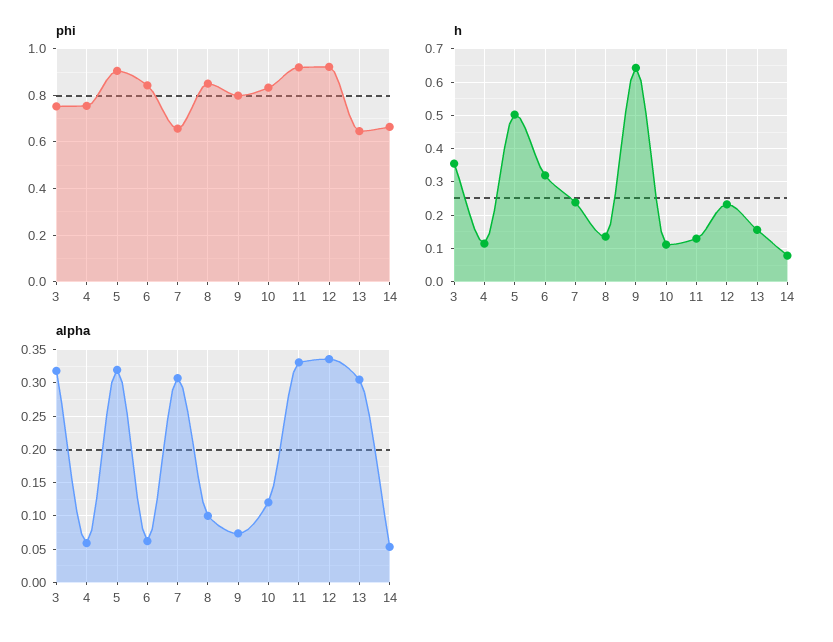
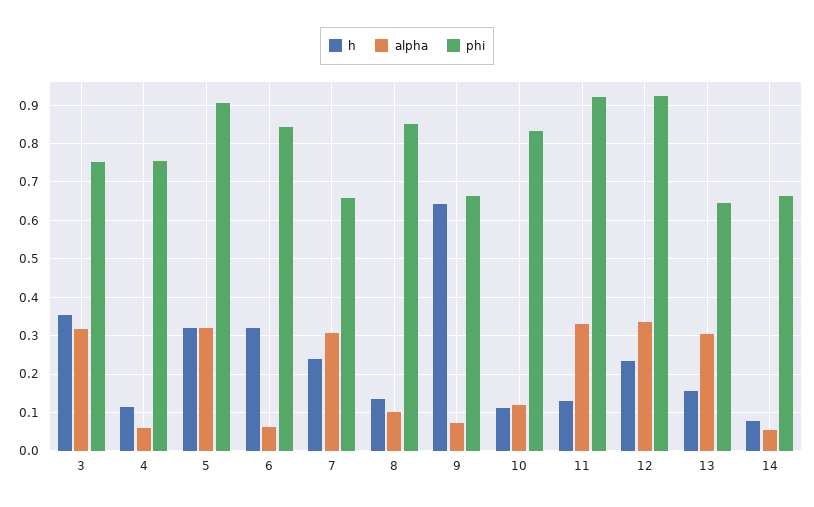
phi, 9: 0.8 -> 0.66
h, 5: 0.5 -> 0.32

